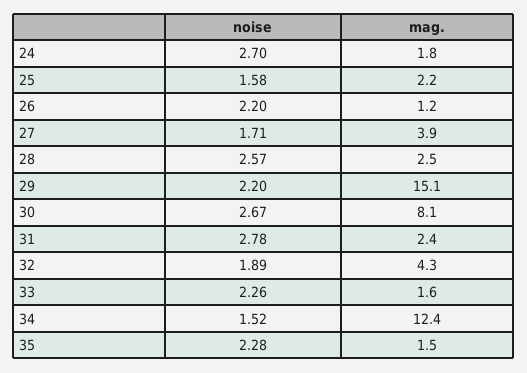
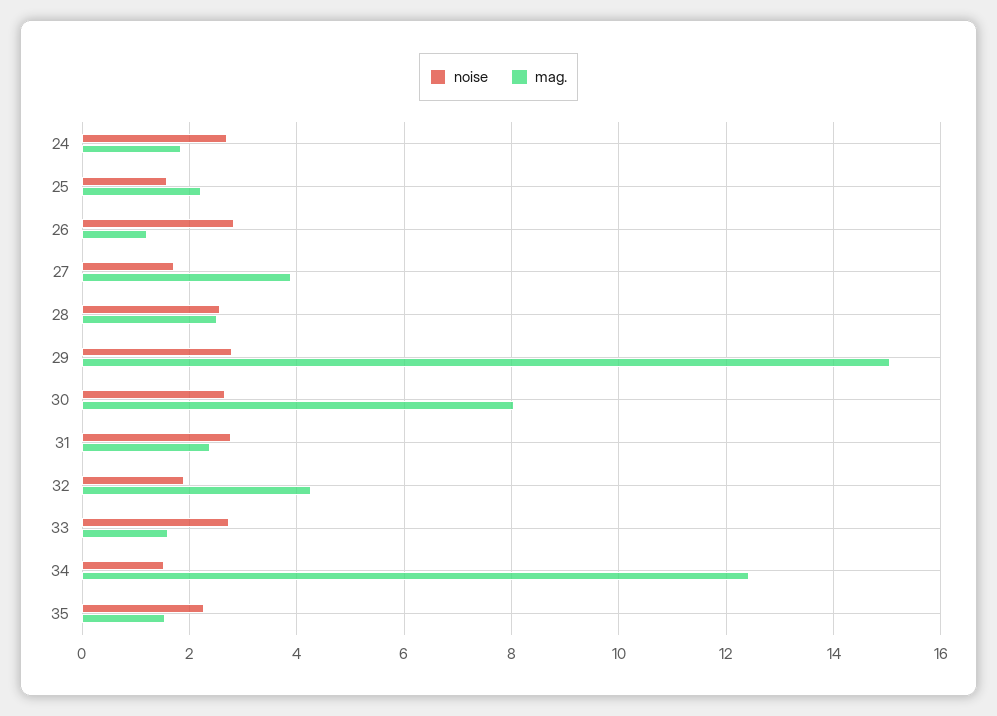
noise, 26: 2.2 -> 2.8
noise, 29: 2.2 -> 2.8
noise, 33: 2.26 -> 2.8

